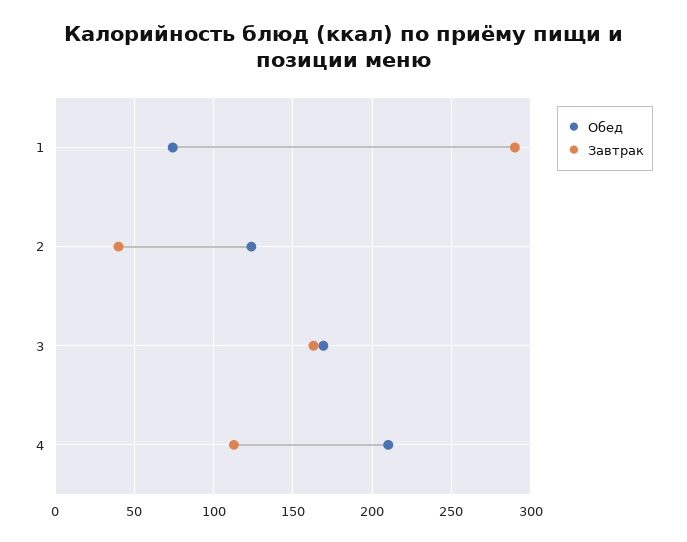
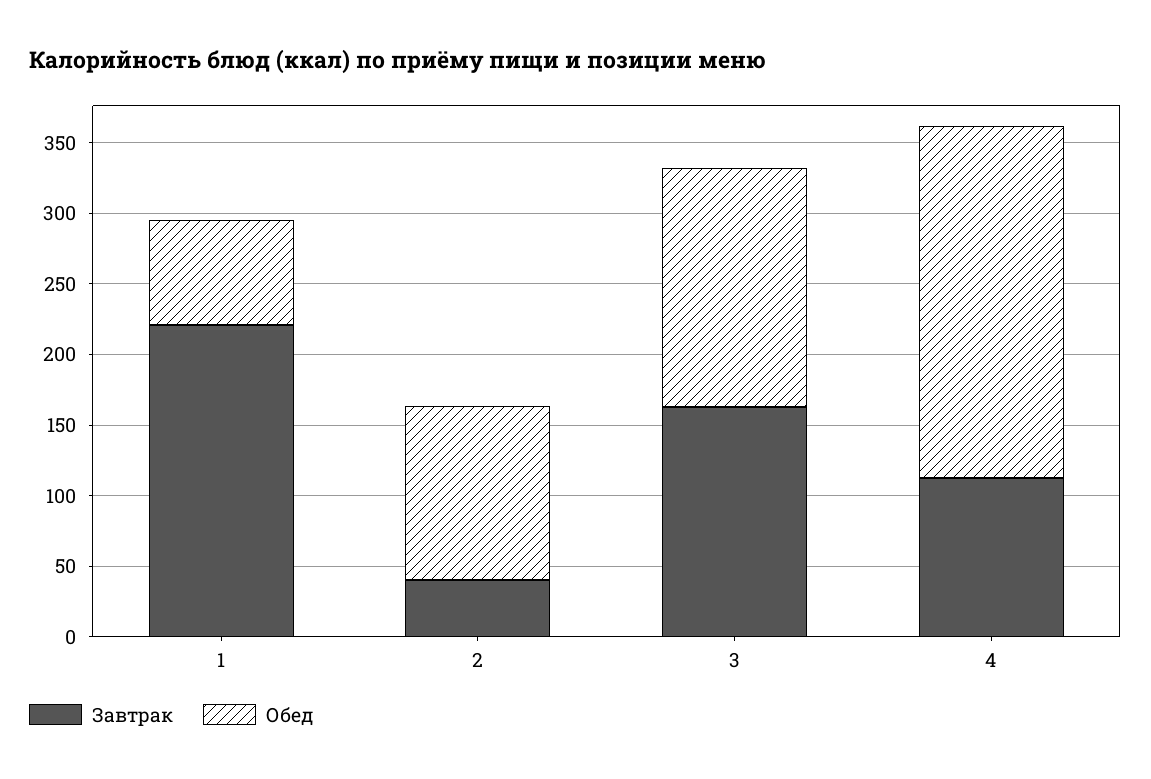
Завтрак, 1: 290 -> 220
Обед, 4: 210 -> 250

